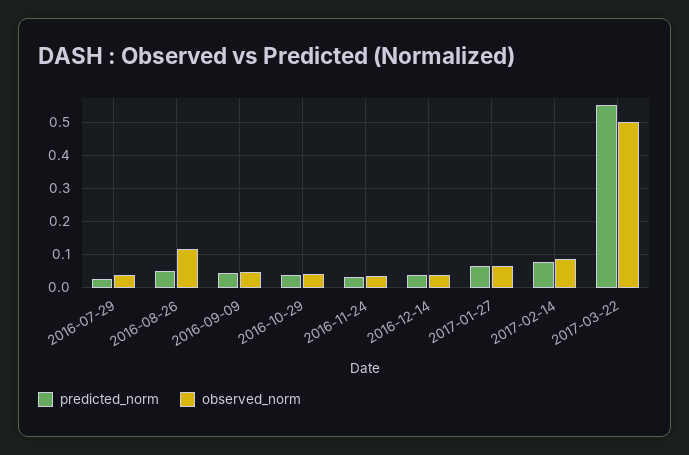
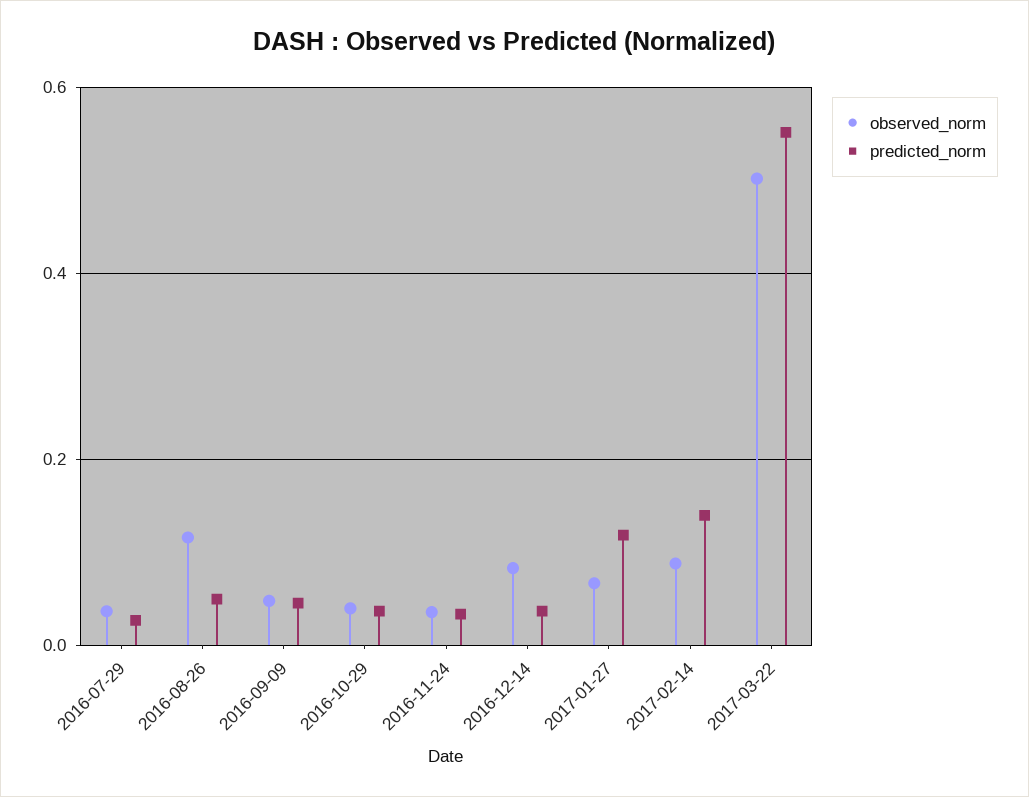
observed_norm, 2016-12-14: 0.04 -> 0.08
predicted_norm, 2017-01-27: 0.06 -> 0.12
predicted_norm, 2017-02-14: 0.08 -> 0.14

